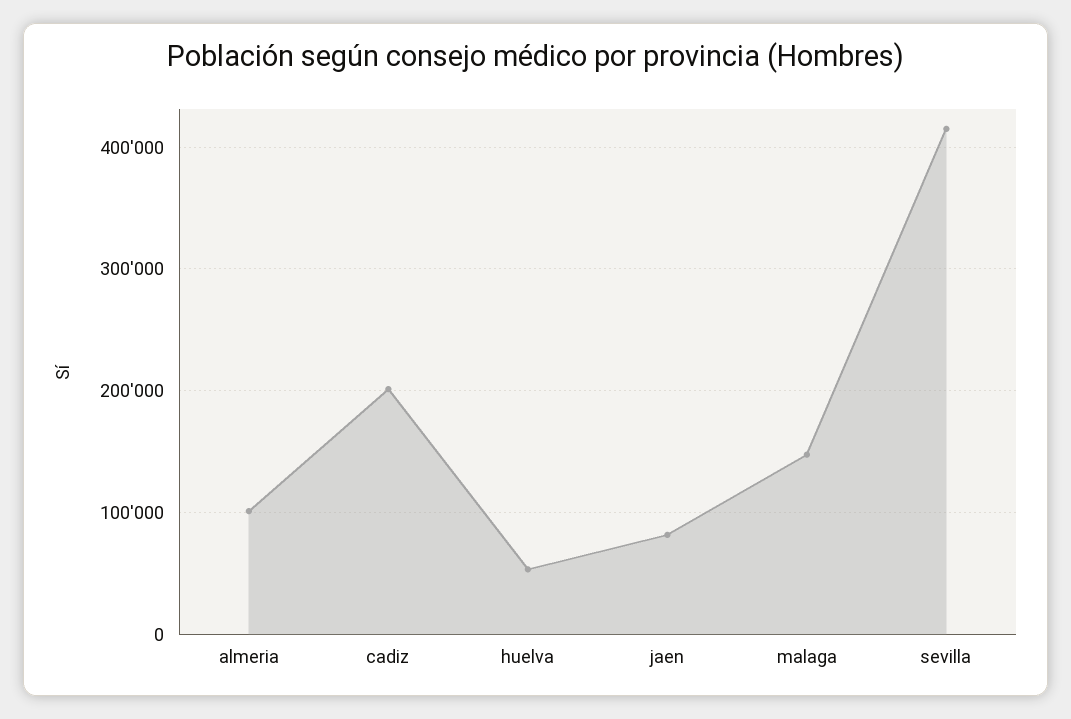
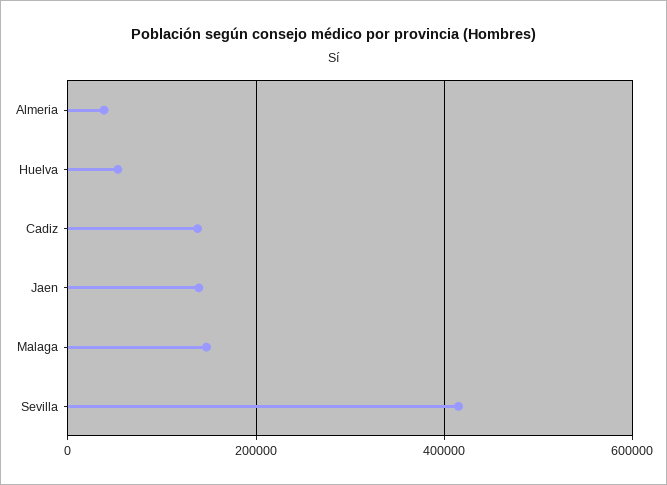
almeria: 100000 -> 40000
cadiz: 200000 -> 140000
jaen: 80000 -> 140000

